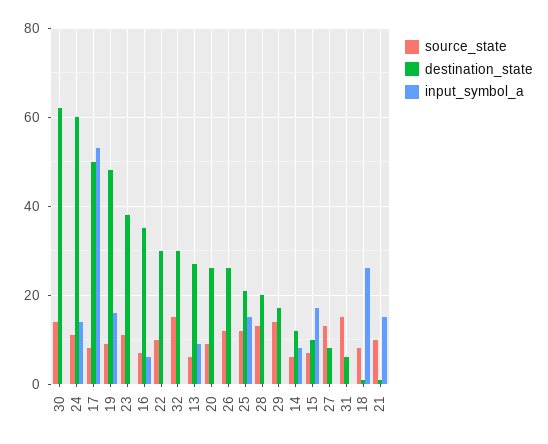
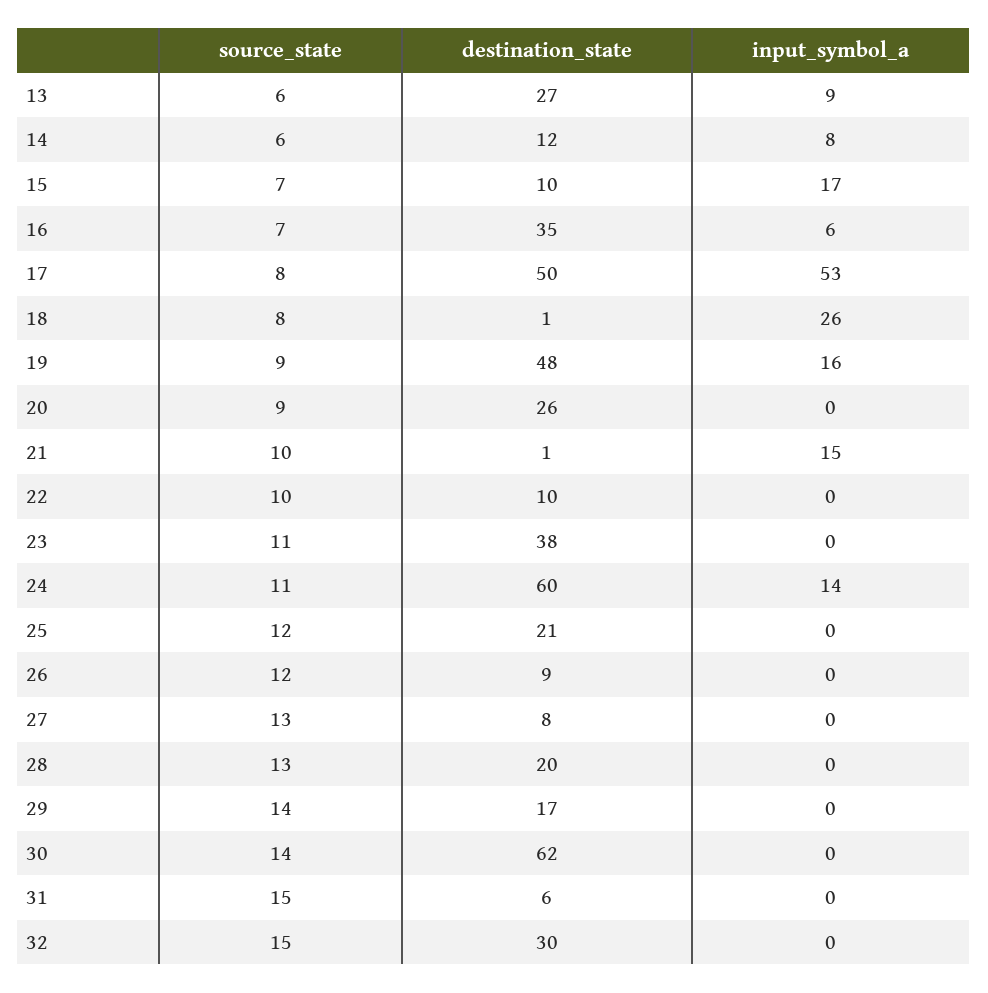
destination_state, 22: 30 -> 10
destination_state, 26: 25 -> 9
input_symbol_a, 25: 15 -> 0

